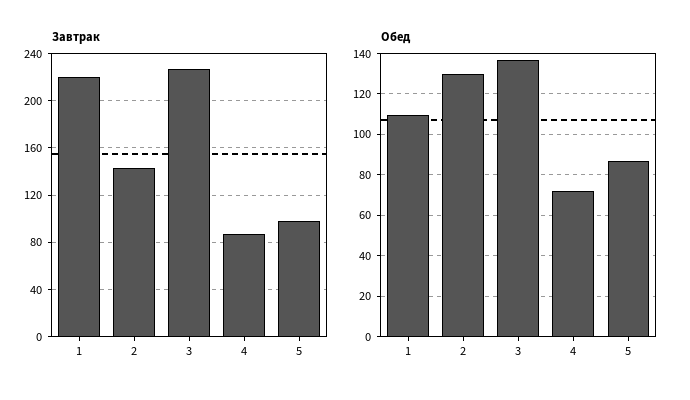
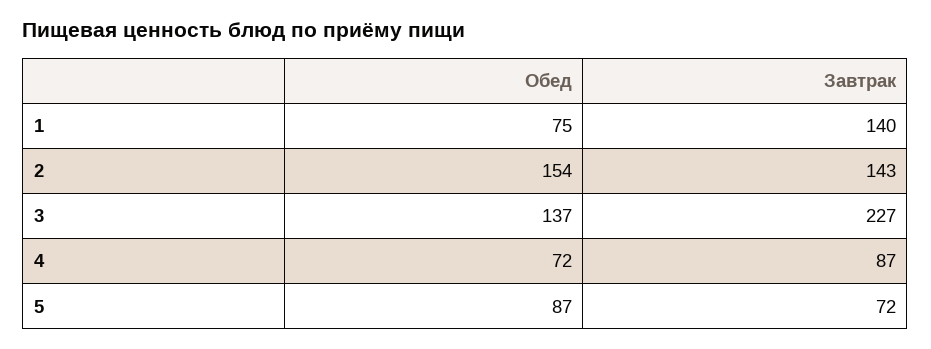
Завтрак, 1: 220 -> 140
Завтрак, 5: 100 -> 72
Обед, 1: 110 -> 75
Обед, 2: 130 -> 154

